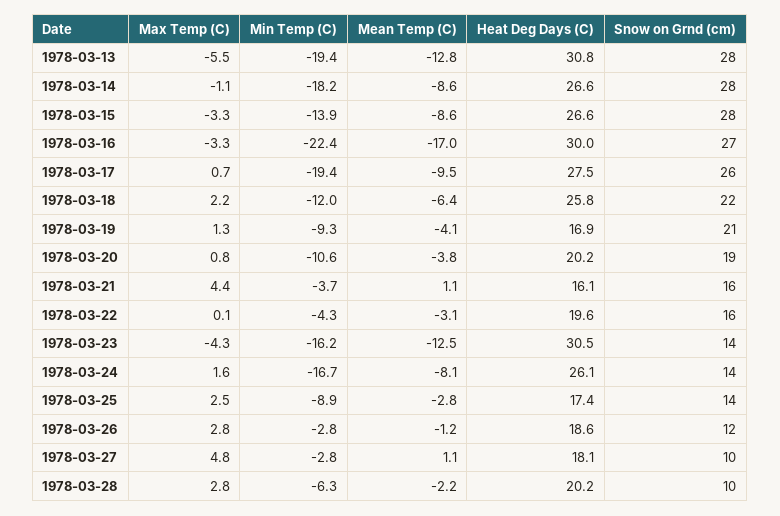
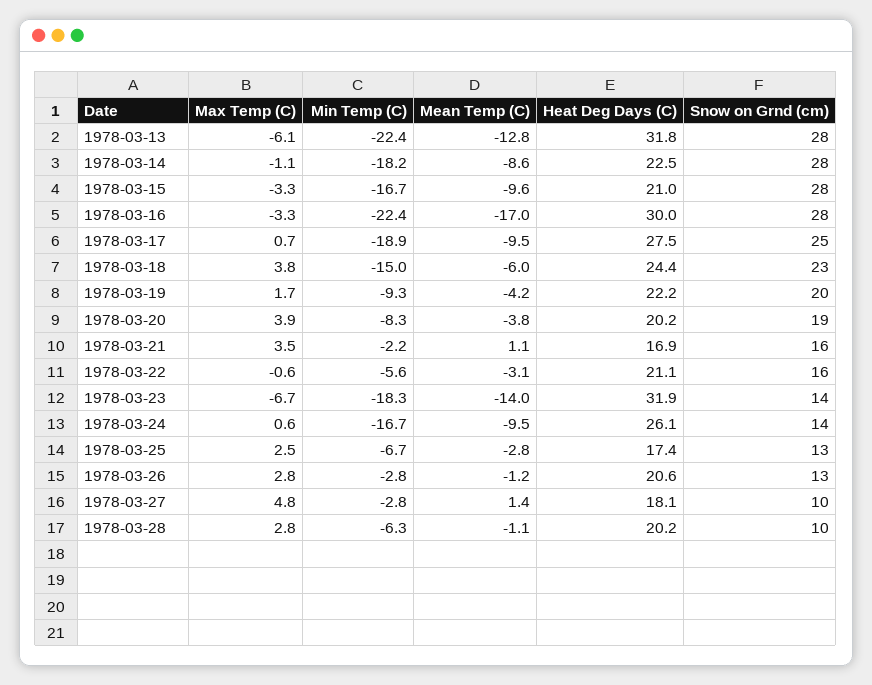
Max Temp (C), 1978-03-13: -5.5 -> -6.1
Min Temp (C), 1978-03-13: -19.4 -> -22.4
Heat Deg Days (C), 1978-03-13: 30.8 -> 31.8
Heat Deg Days (C), 1978-03-14: 26.6 -> 22.5
Min Temp (C), 1978-03-15: -13.9 -> -16.7
Mean Temp (C), 1978-03-15: -8.6 -> -9.6
Heat Deg Days (C), 1978-03-15: 26.6 -> 21
Snow on Grnd (cm), 1978-03-16: 27 -> 28
Min Temp (C), 1978-03-17: -19.4 -> -18.9
Snow on Grnd (cm), 1978-03-17: 26 -> 25
Max Temp (C), 1978-03-18: 2.2 -> 3.8
Min Temp (C), 1978-03-18: -12 -> -15
Mean Temp (C), 1978-03-18: -6.4 -> -6
Heat Deg Days (C), 1978-03-18: 25.8 -> 24.4
Snow on Grnd (cm), 1978-03-18: 22 -> 23
Max Temp (C), 1978-03-19: 1.3 -> 1.7
Mean Temp (C), 1978-03-19: -4.1 -> -4.2
Heat Deg Days (C), 1978-03-19: 16.9 -> 22.2
Snow on Grnd (cm), 1978-03-19: 21 -> 20
Max Temp (C), 1978-03-20: 0.8 -> 3.9
Min Temp (C), 1978-03-20: -10.6 -> -8.3
Max Temp (C), 1978-03-21: 4.4 -> 3.5
Min Temp (C), 1978-03-21: -3.7 -> -2.2
Heat Deg Days (C), 1978-03-21: 16.1 -> 16.9
Max Temp (C), 1978-03-22: 0.1 -> -0.6
Min Temp (C), 1978-03-22: -4.3 -> -5.6
Heat Deg Days (C), 1978-03-22: 19.6 -> 21.1
Max Temp (C), 1978-03-23: -4.3 -> -6.7
Min Temp (C), 1978-03-23: -16.2 -> -18.3
Mean Temp (C), 1978-03-23: -12.5 -> -14
Heat Deg Days (C), 1978-03-23: 30.5 -> 31.9
Max Temp (C), 1978-03-24: 1.6 -> 0.6
Mean Temp (C), 1978-03-24: -8.1 -> -9.5
Min Temp (C), 1978-03-25: -8.9 -> -6.7
Snow on Grnd (cm), 1978-03-25: 14 -> 13
Heat Deg Days (C), 1978-03-26: 18.6 -> 20.6
Snow on Grnd (cm), 1978-03-26: 12 -> 13
Mean Temp (C), 1978-03-27: 1.1 -> 1.4
Mean Temp (C), 1978-03-28: -2.2 -> -1.1

